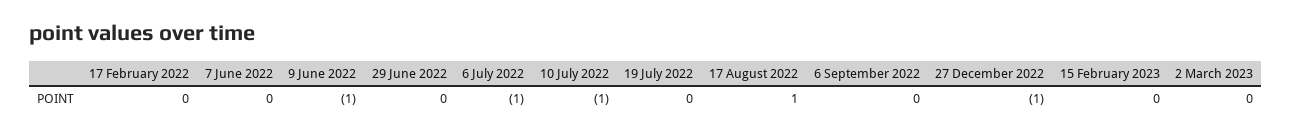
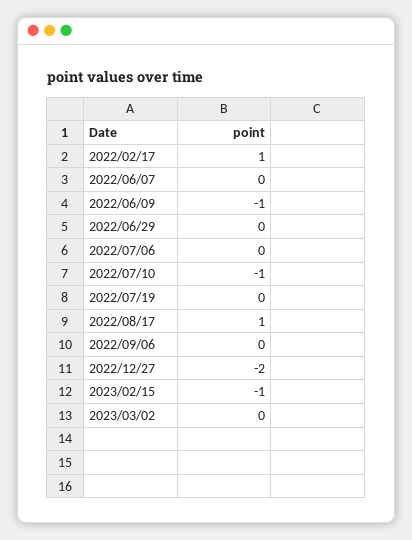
17 February 2022: 0 -> 1
6 July 2022: -1 -> 0
27 December 2022: -1 -> -2
15 February 2023: 0 -> -1

